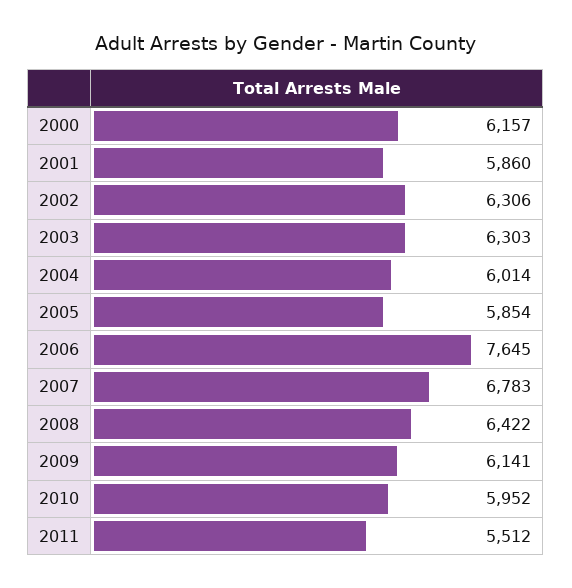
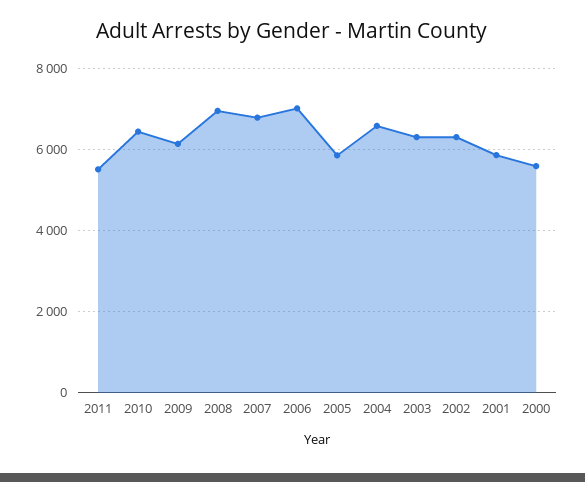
2000: 6157 -> 5600
2004: 6014 -> 6600
2006: 7645 -> 7000
2008: 6422 -> 7000
2010: 5952 -> 6400

